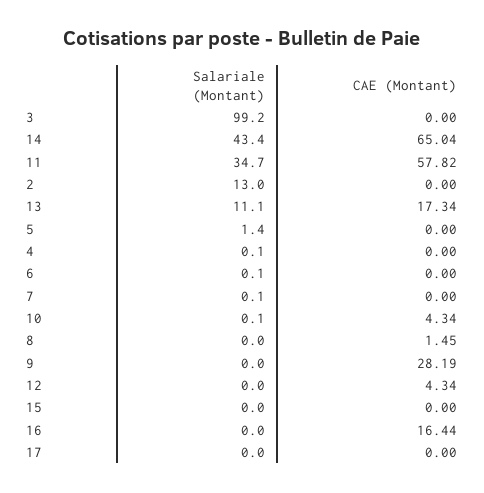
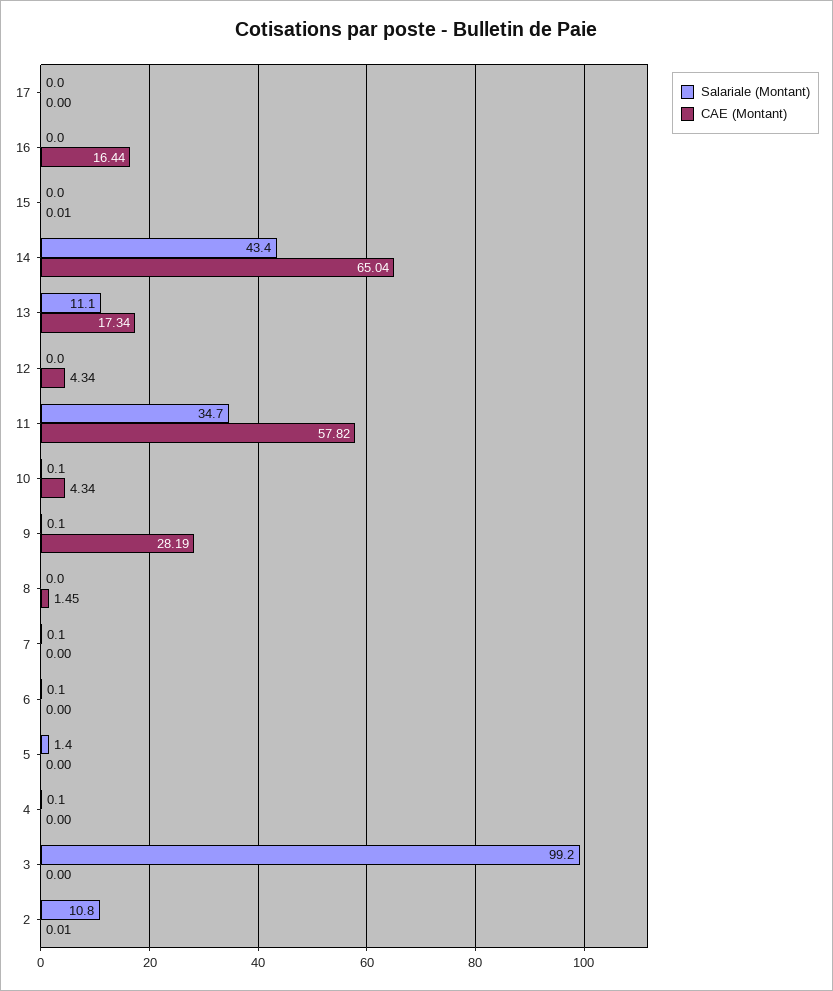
Salariale (Montant), 2: 13 -> 10.8
CAE (Montant), 2: 0 -> 0.01
Salariale (Montant), 9: 0 -> 0.1
CAE (Montant), 15: 0 -> 0.01

